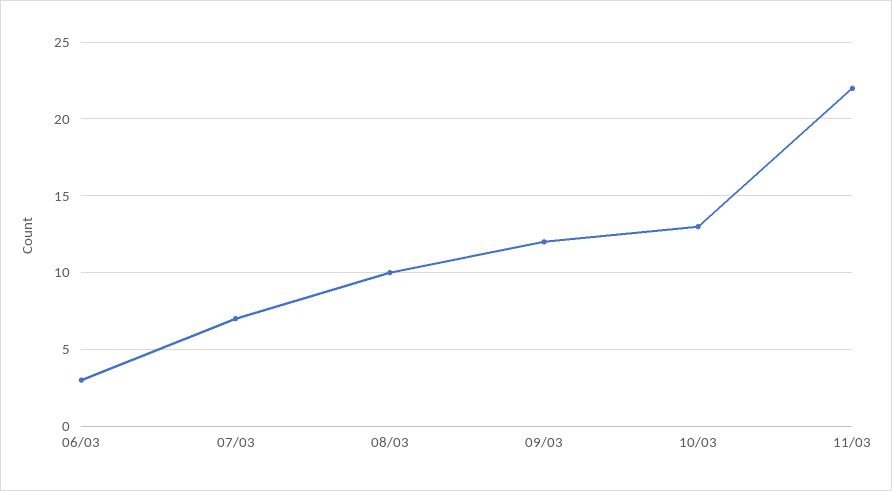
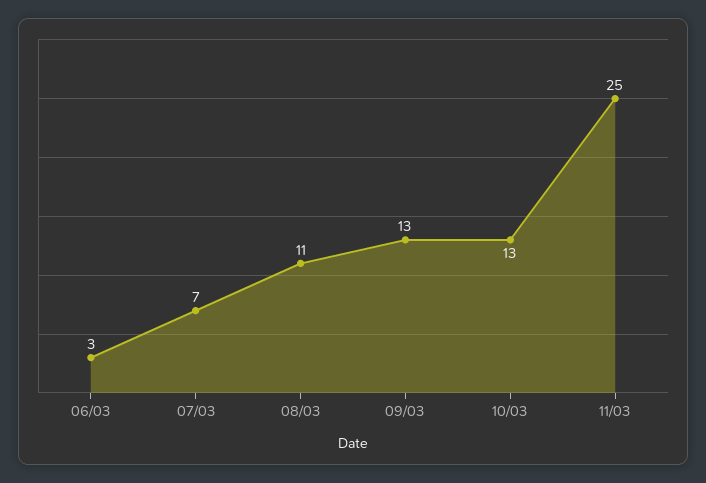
08/03: 10 -> 11
09/03: 12 -> 13
11/03: 22 -> 25

